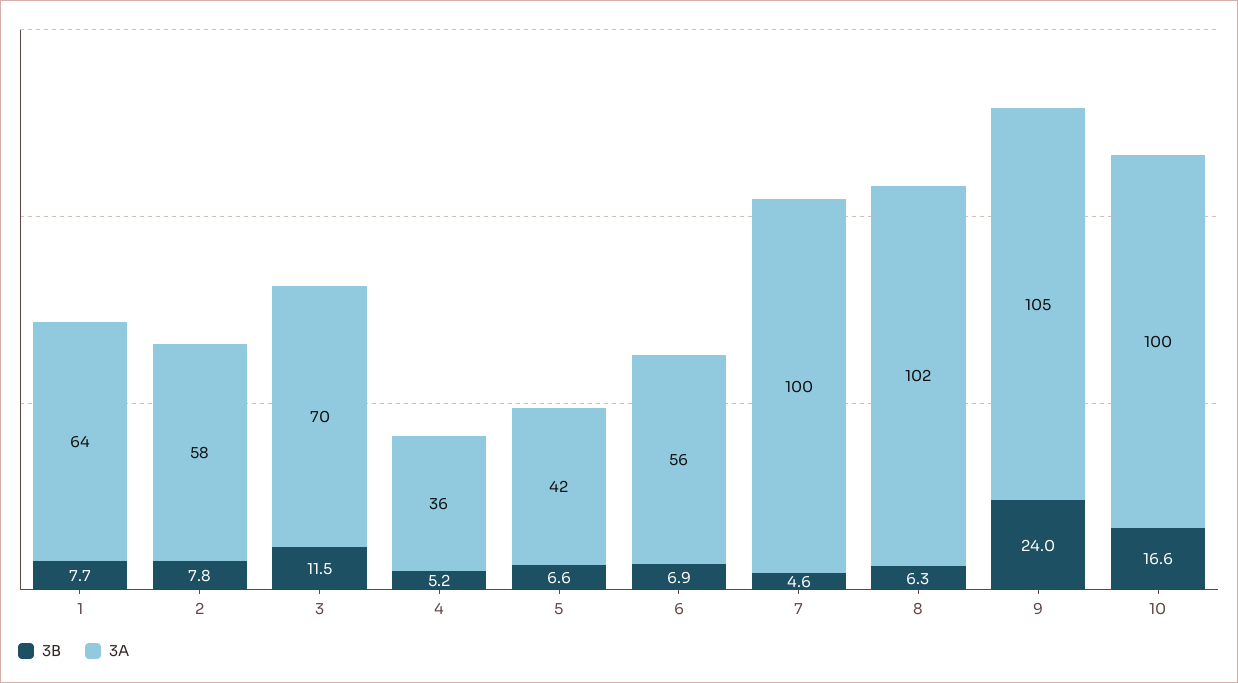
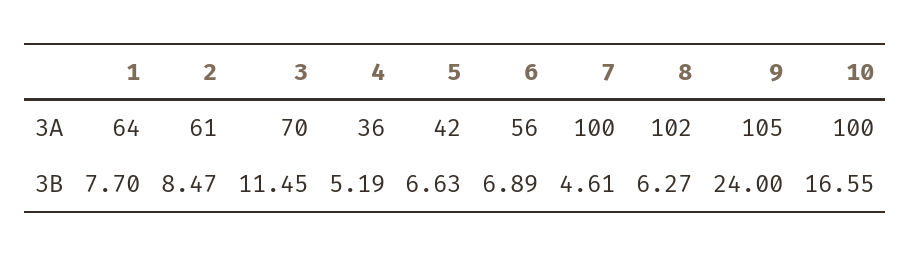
3B, 2: 7.8 -> 8.47
3A, 2: 58 -> 61

